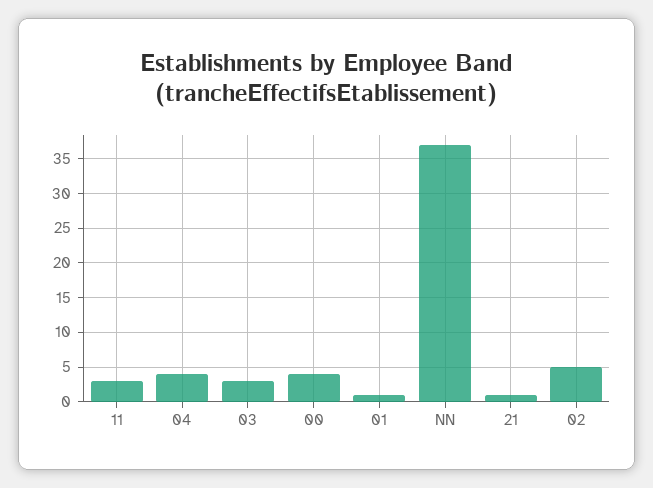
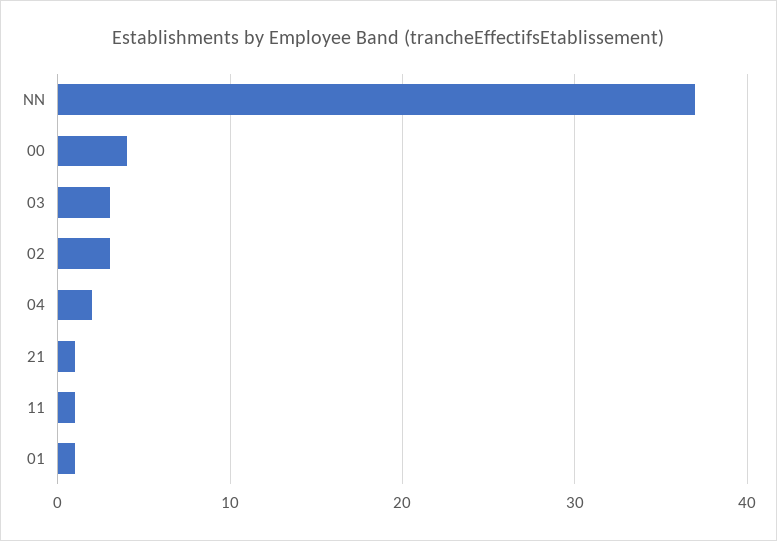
11: 3 -> 1
04: 4 -> 2
02: 5 -> 3

